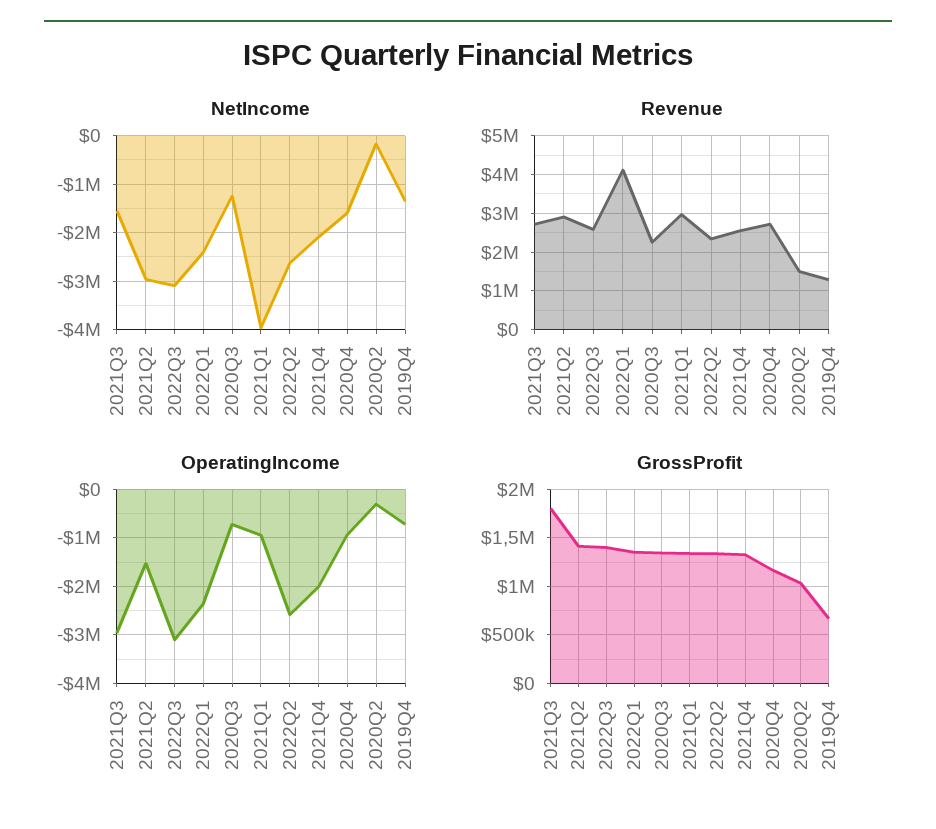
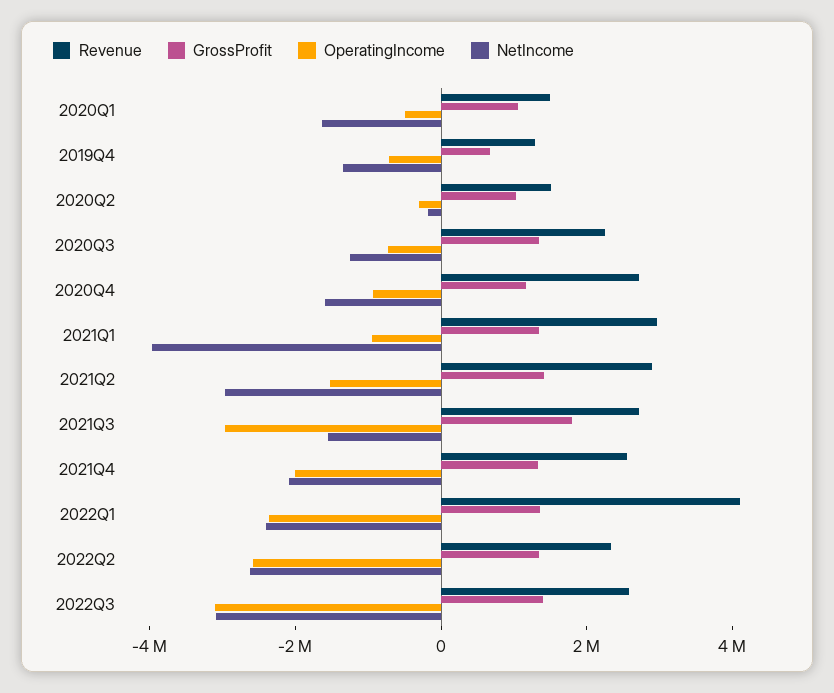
Revenue, 2020Q1: none -> 1500000
GrossProfit, 2020Q1: none -> 1000000
OperatingIncome, 2020Q1: none -> -500000
NetIncome, 2020Q1: none -> -1500000

